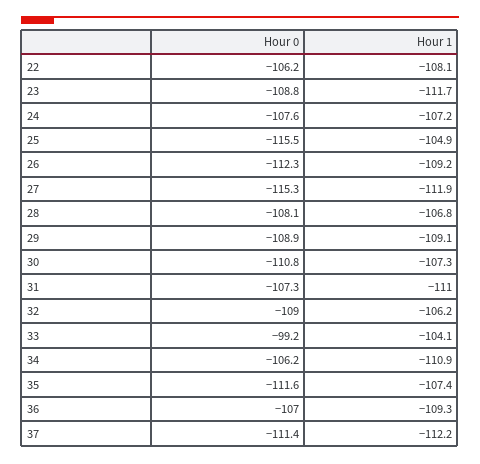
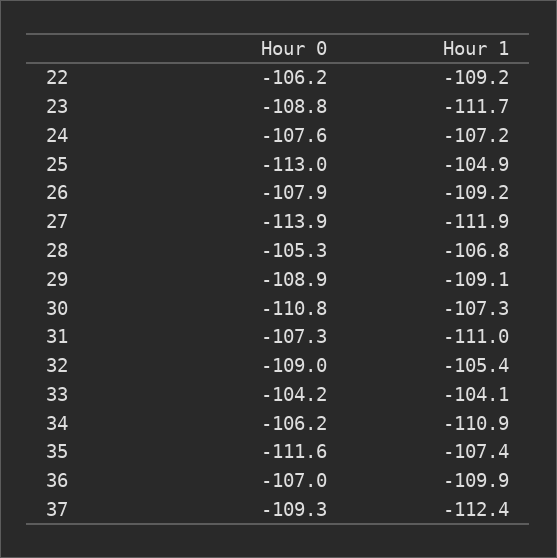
Hour 1, 22: -108.1 -> -109.2
Hour 0, 25: -115.5 -> -113
Hour 0, 26: -112.3 -> -107.9
Hour 0, 27: -115.3 -> -113.9
Hour 0, 28: -108.1 -> -105.3
Hour 1, 32: -106.2 -> -105.4
Hour 0, 33: -99.2 -> -104.2
Hour 1, 36: -109.3 -> -109.9
Hour 0, 37: -111.4 -> -109.3
Hour 1, 37: -112.2 -> -112.4

